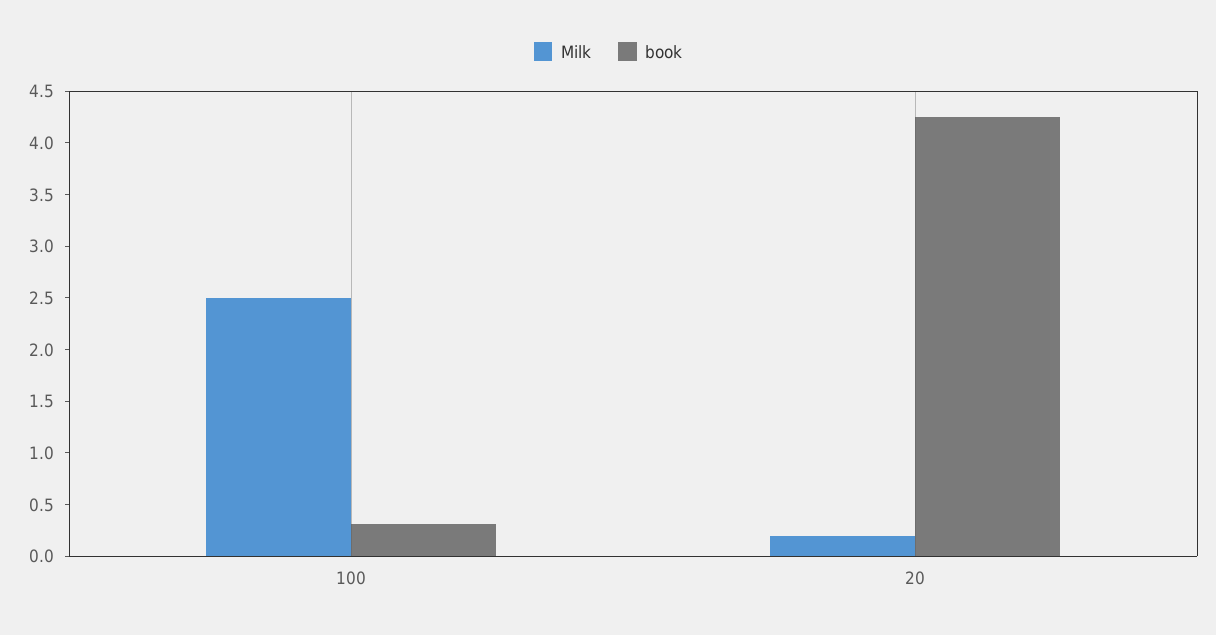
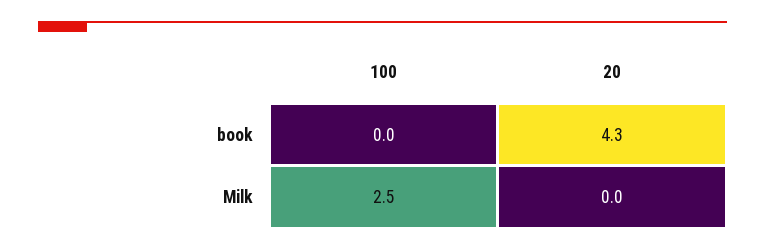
book, 100: 0.3 -> 0
Milk, 20: 0.2 -> 0

